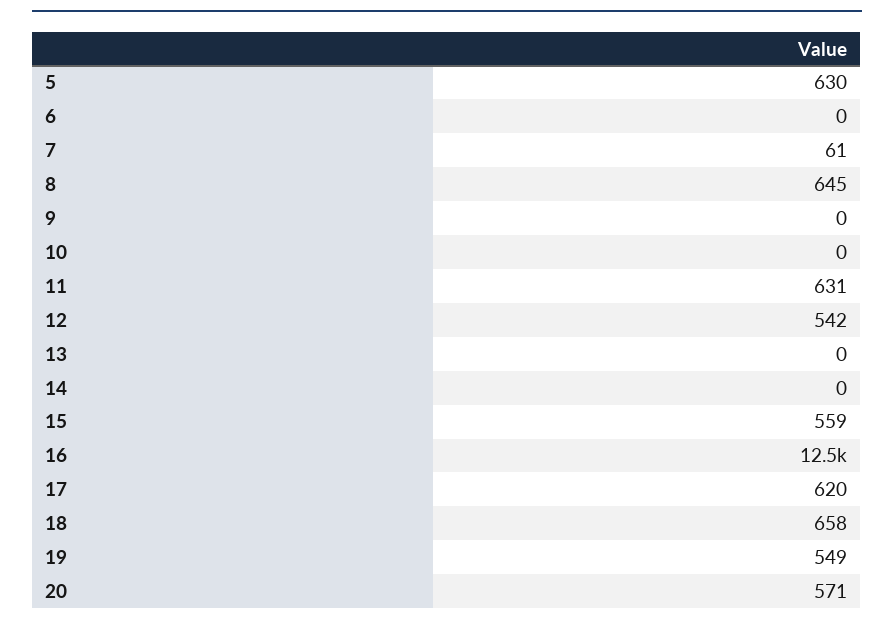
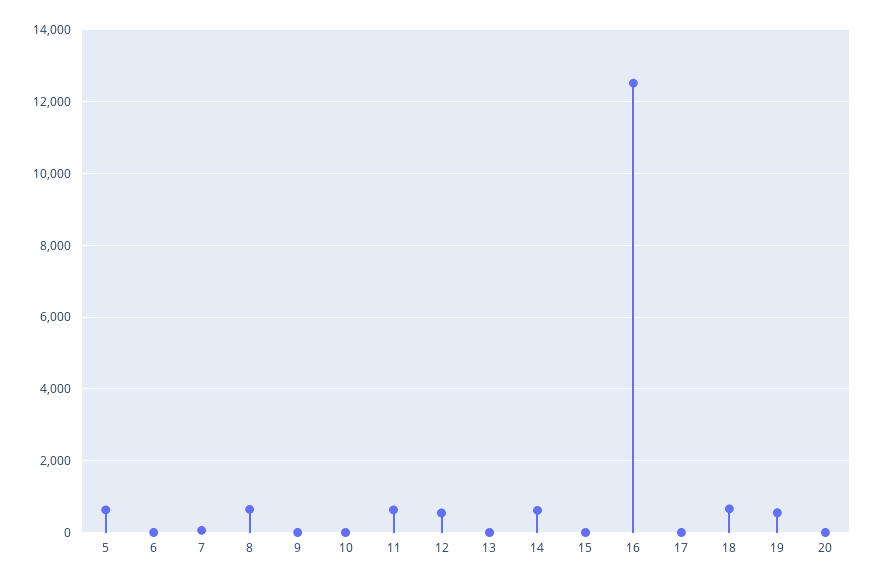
14: 0 -> 600
15: 559 -> 0
17: 620 -> 0
20: 571 -> 0

